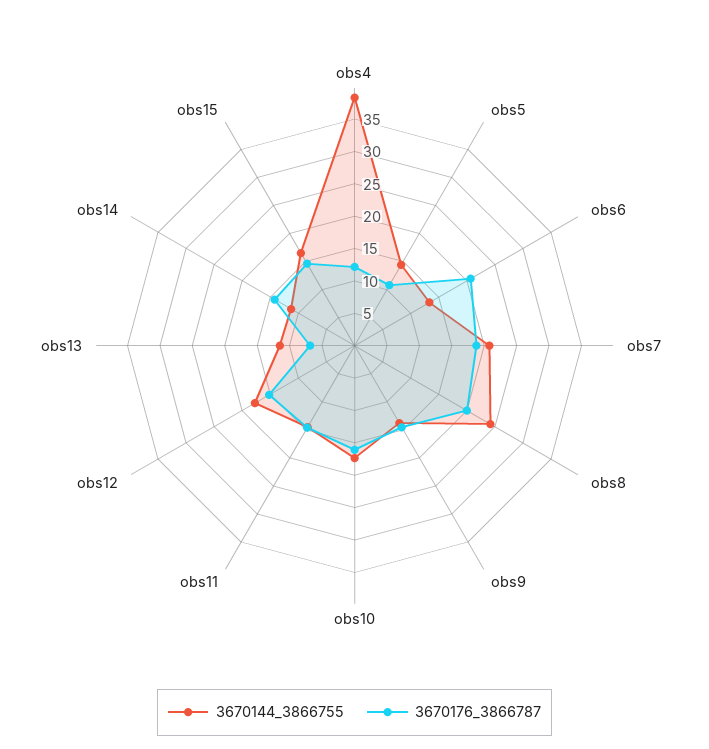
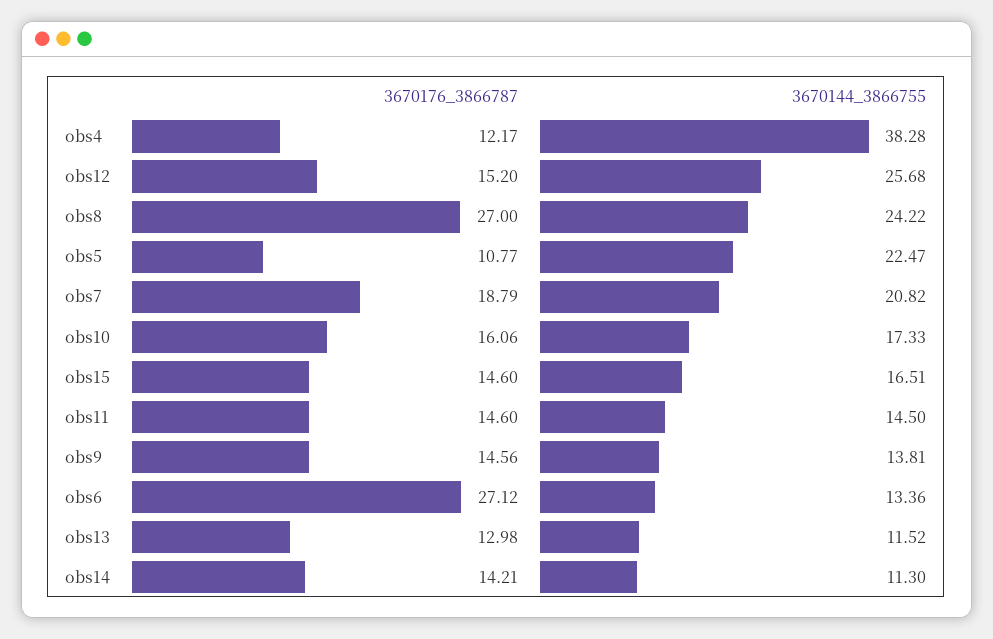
3670144_3866755, obs5: 15 -> 22.47
3670176_3866787, obs6: 20 -> 27.12
3670176_3866787, obs8: 20 -> 27
3670144_3866755, obs12: 17.5 -> 25.68
3670176_3866787, obs13: 7.5 -> 12.98

